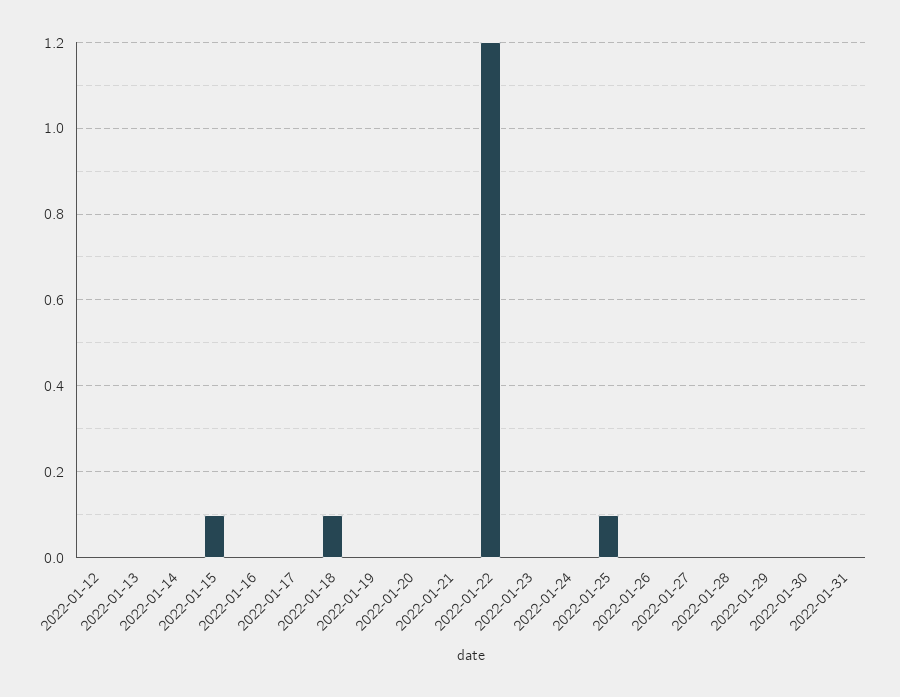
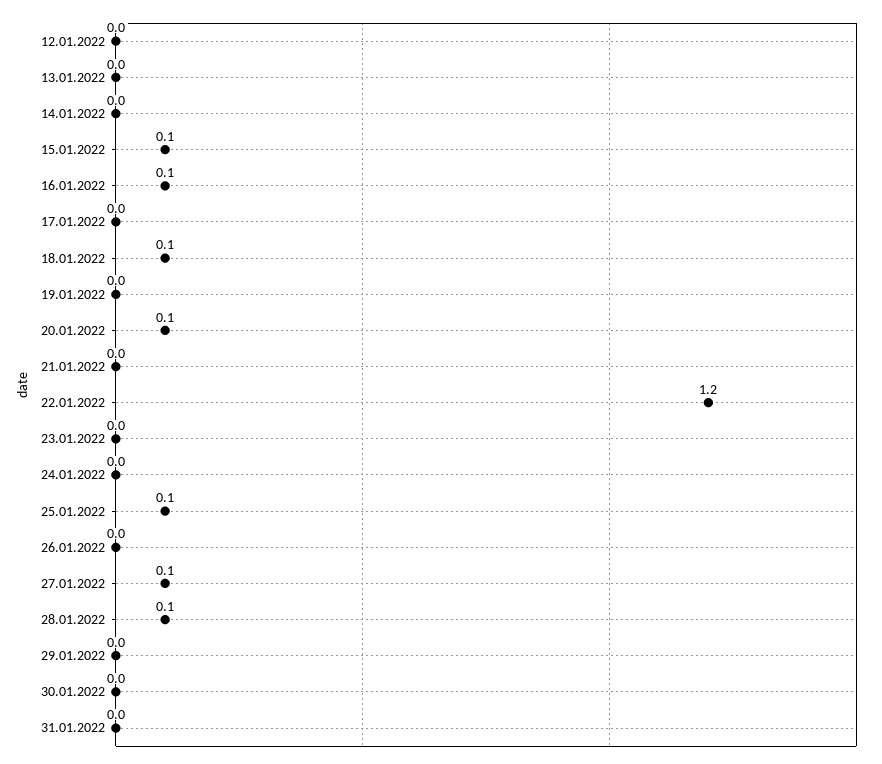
2022-01-16: 0 -> 0.1
2022-01-20: 0 -> 0.1
2022-01-27: 0 -> 0.1
2022-01-28: 0 -> 0.1

